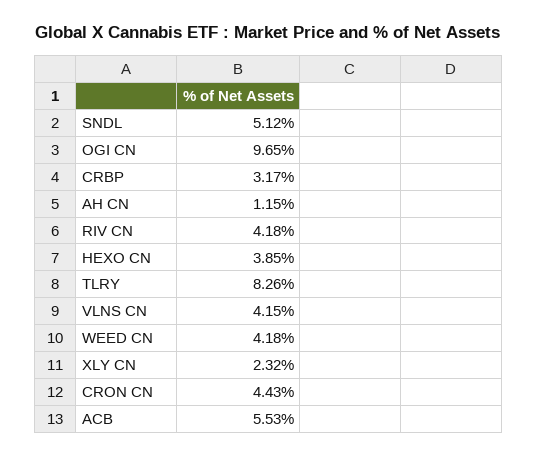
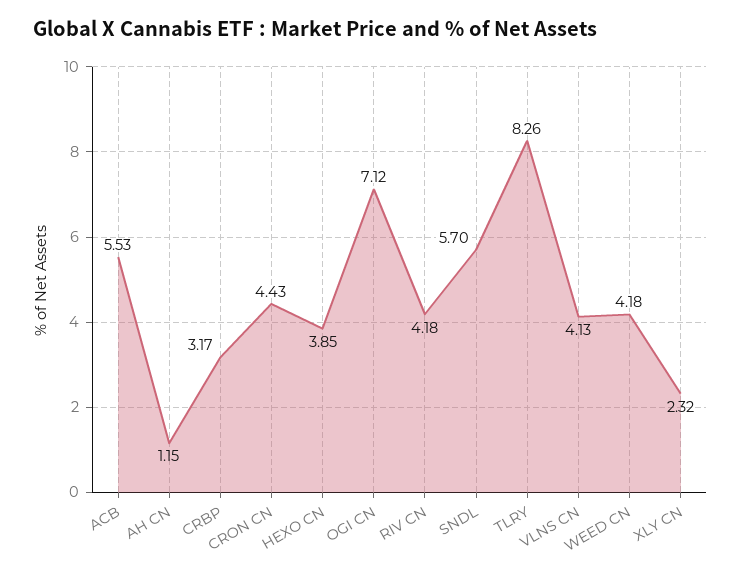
SNDL: 5.12 -> 5.7
OGI CN: 9.65 -> 7.12
VLNS CN: 4.15 -> 4.13

